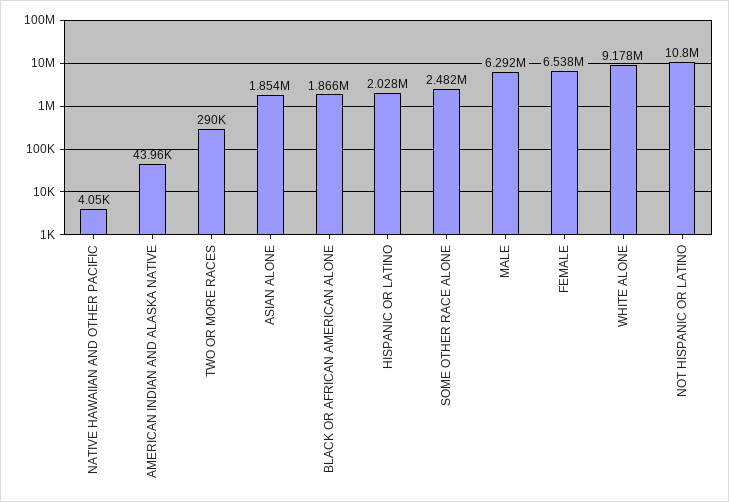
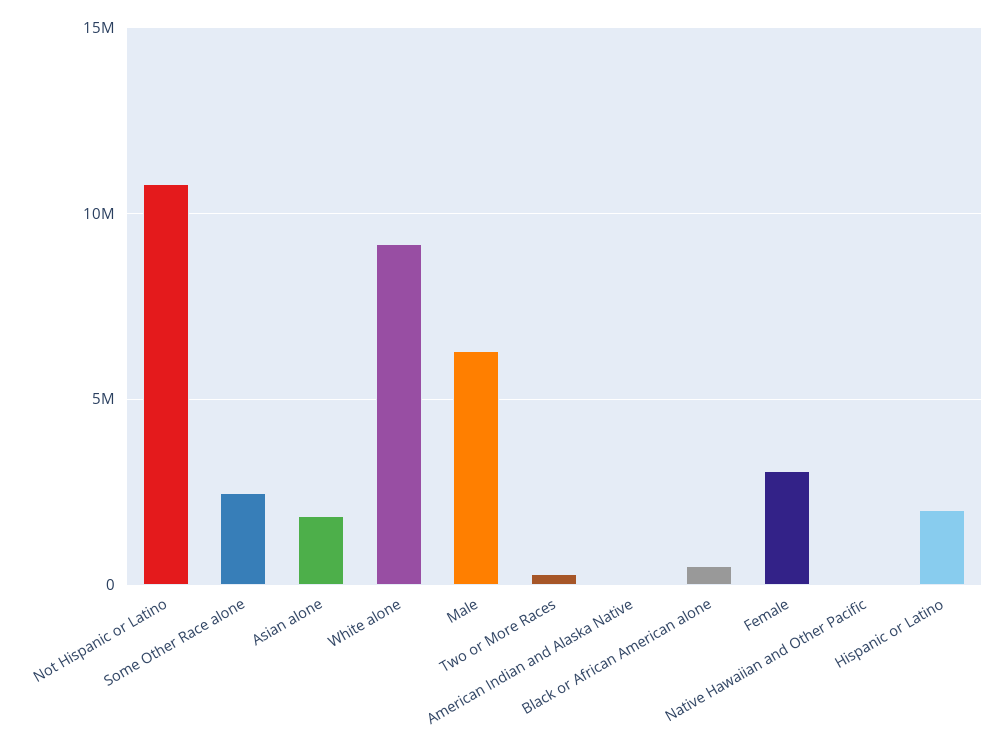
BLACK OR AFRICAN AMERICAN ALONE: 1866000 -> 500000
FEMALE: 6538000 -> 3000000

